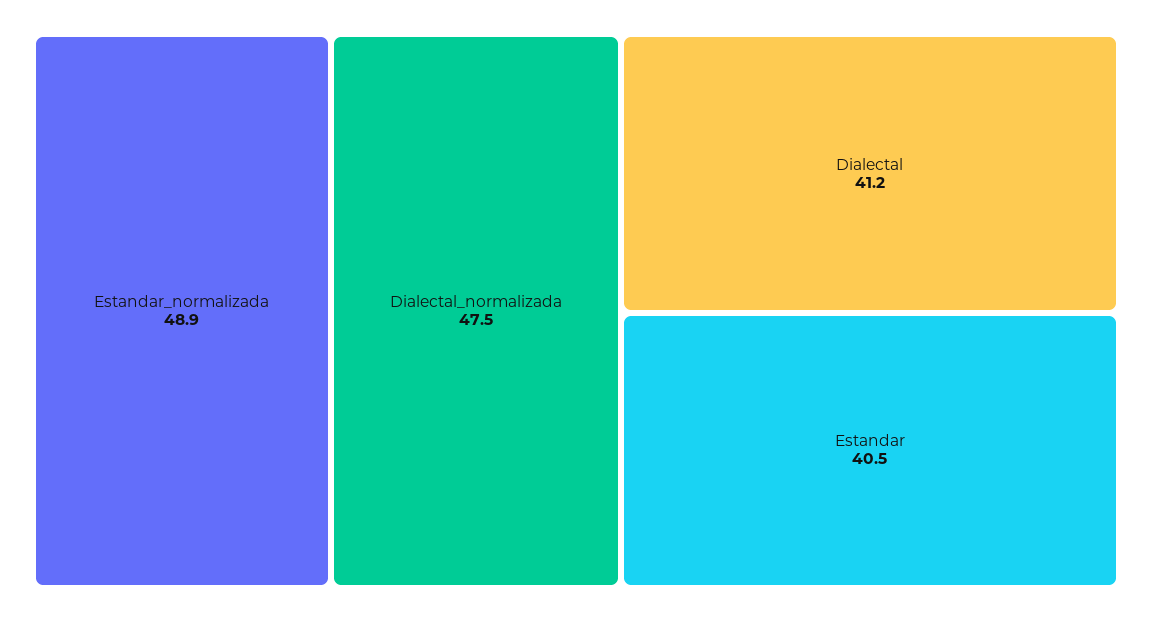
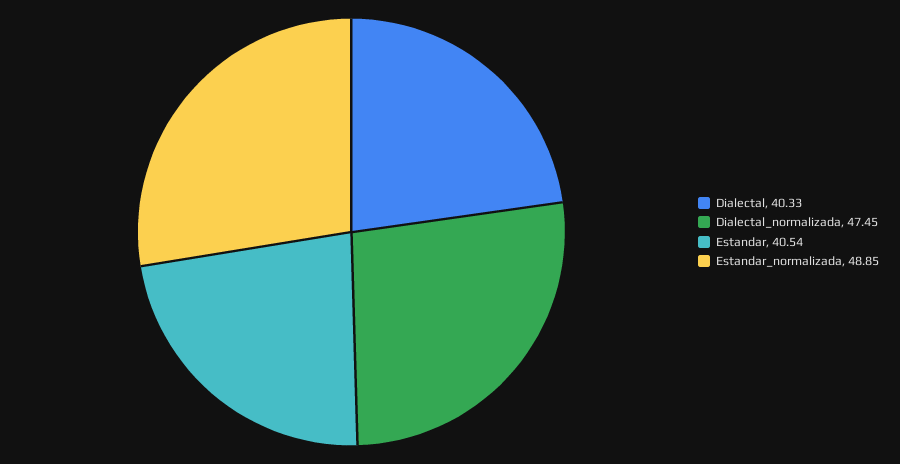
Dialectal: 41.2 -> 40.33

